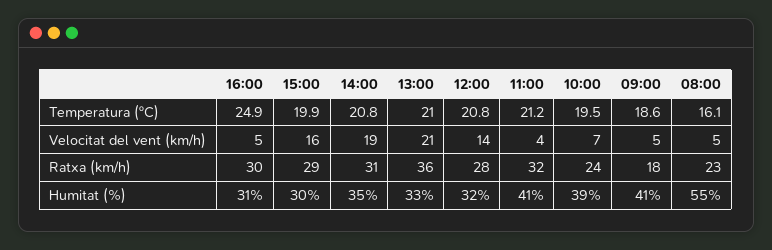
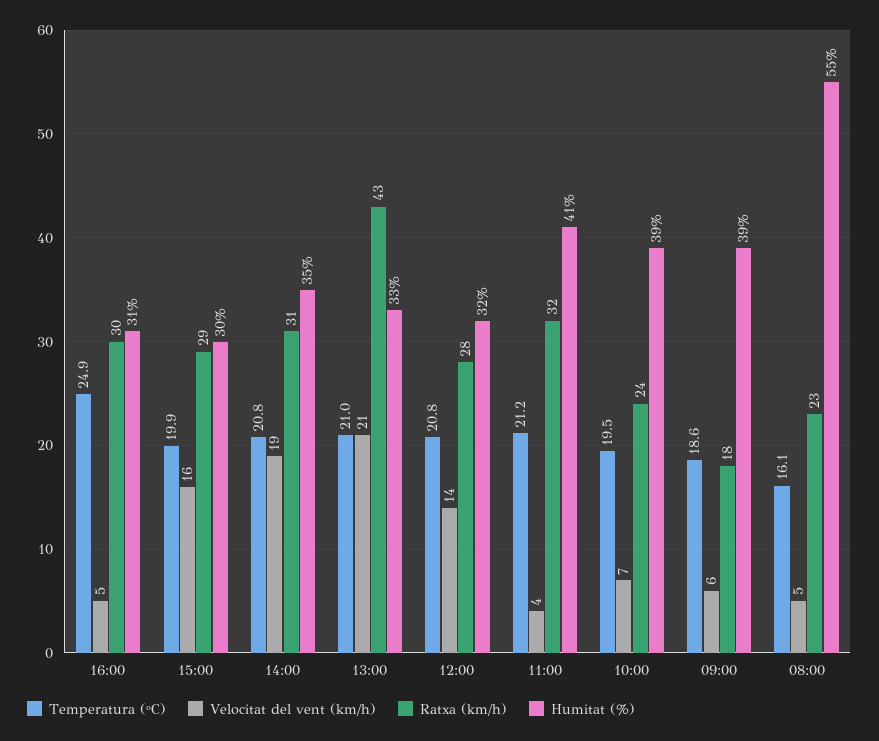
Velocitat del vent (km/h), 09:00: 5 -> 6
Ratxa (km/h), 13:00: 36 -> 43
Humitat (%), 09:00: 41 -> 39

